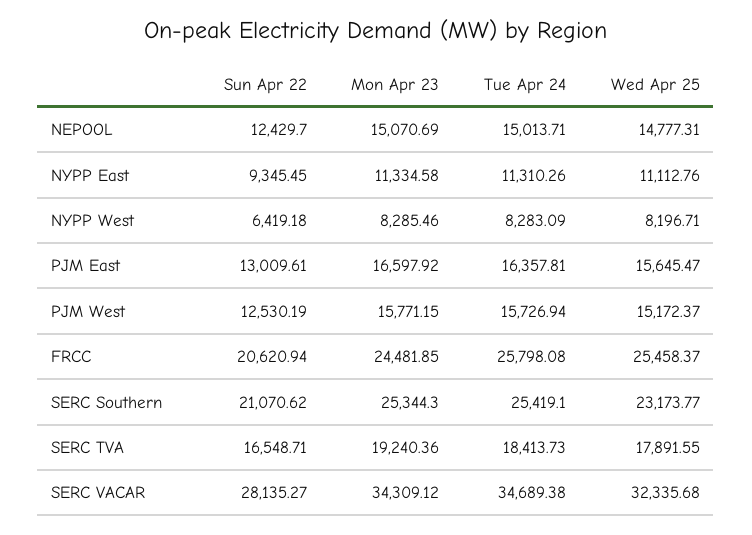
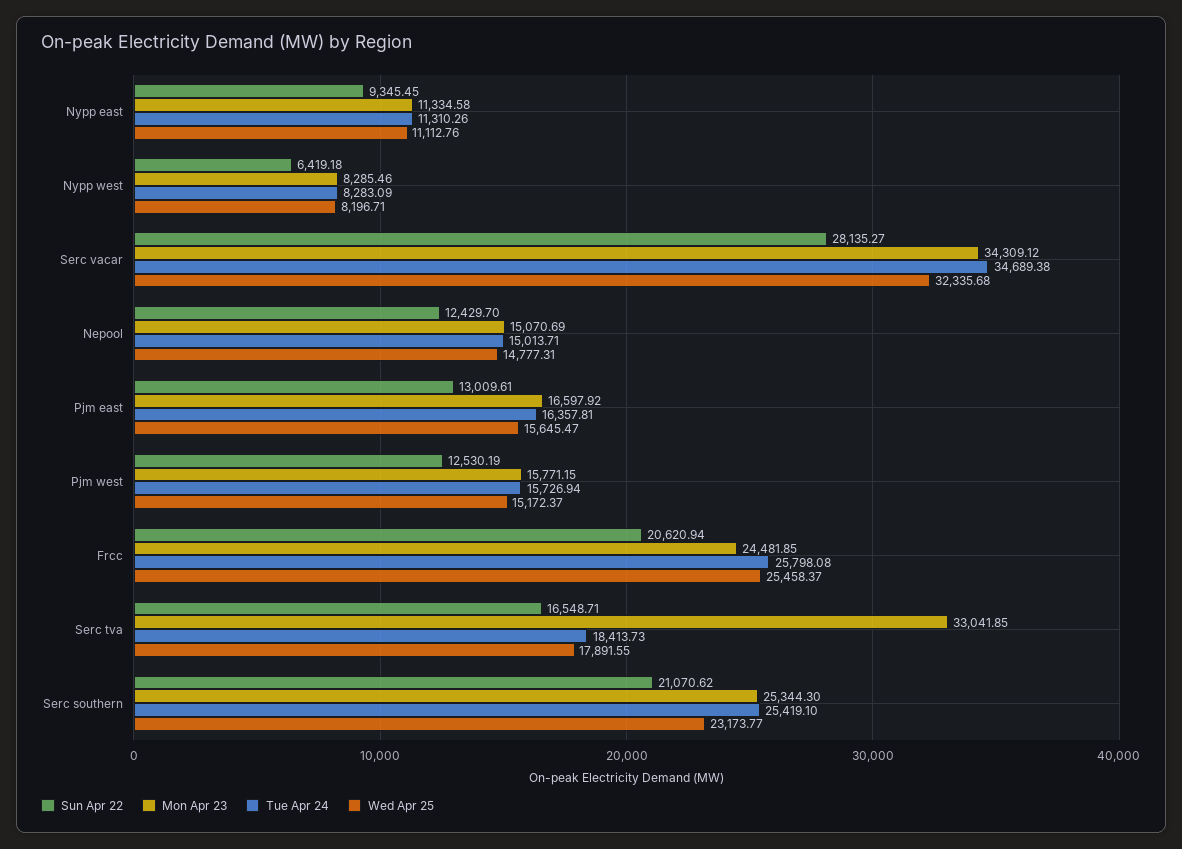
Mon Apr 23, SERC TVA: 19240.36 -> 33041.85

